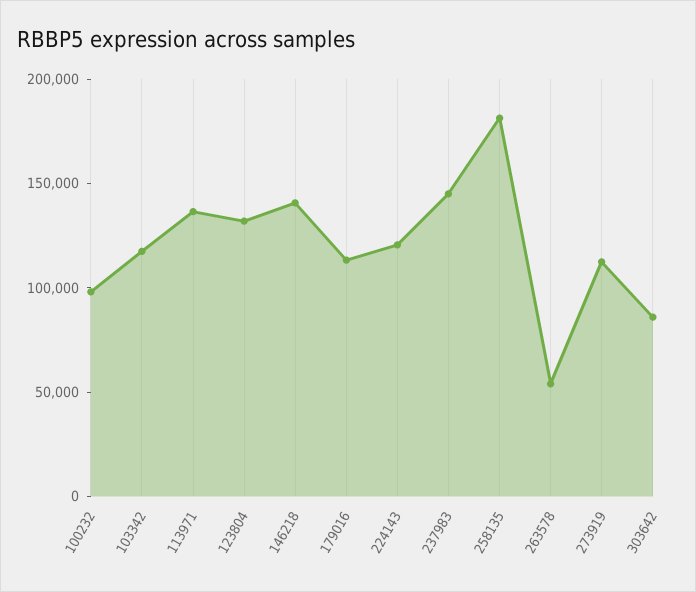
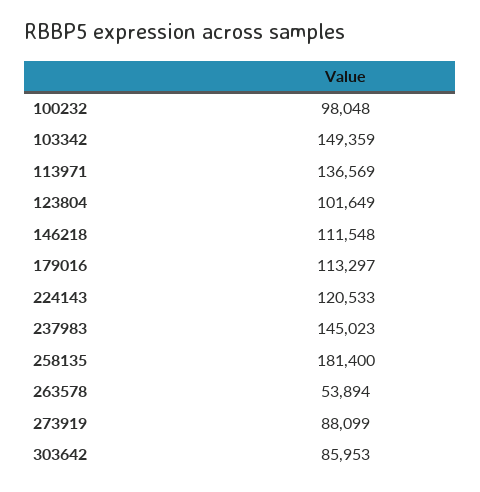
103342: 120000 -> 149359
123804: 130000 -> 101649
146218: 140000 -> 111548
273919: 110000 -> 88099

